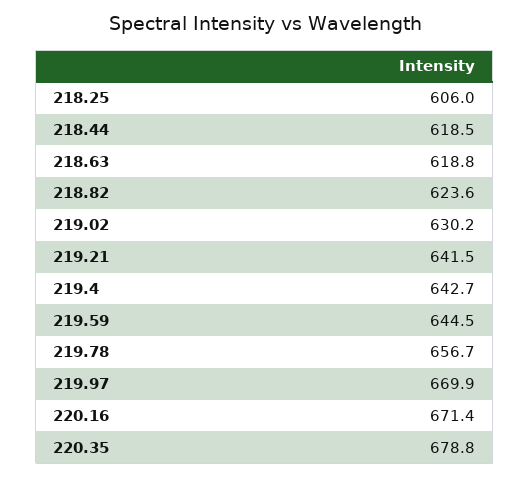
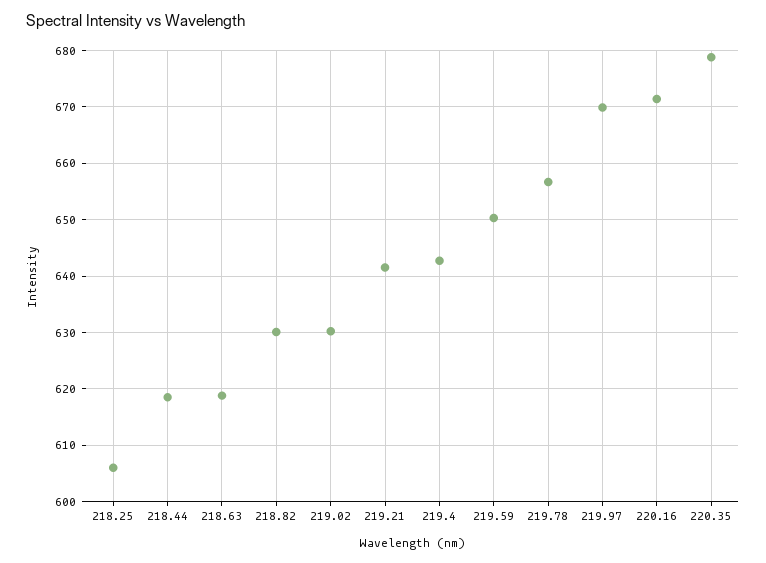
218.82: 623.6 -> 630
219.59: 644.5 -> 650

